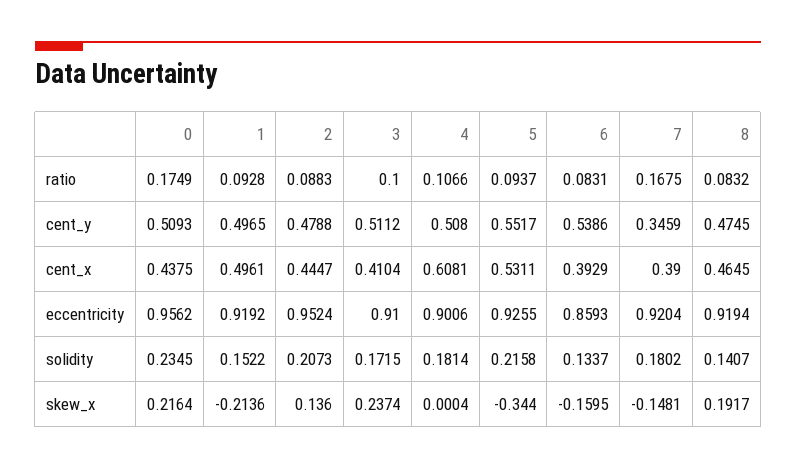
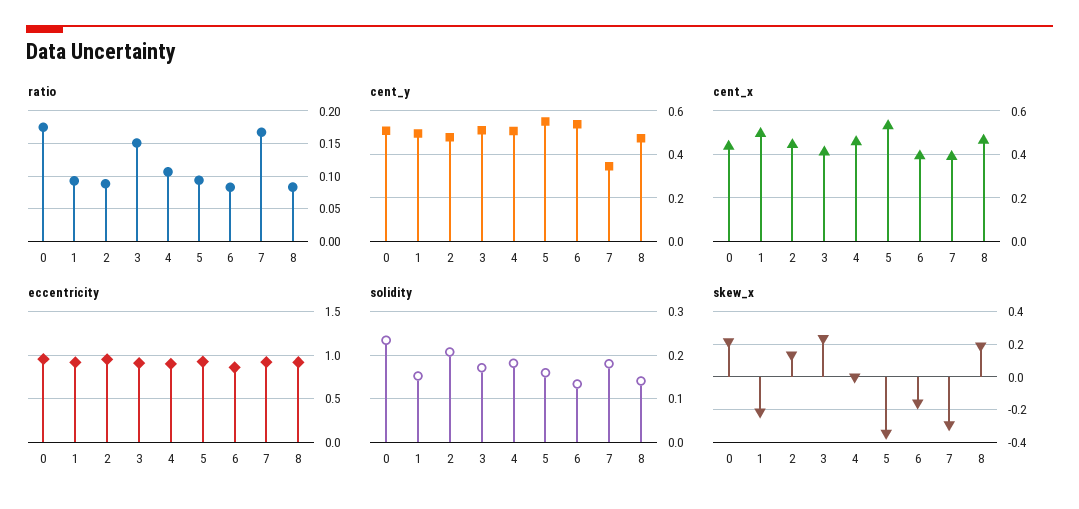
ratio, 3: 0.1 -> 0.15
cent_x, 4: 0.6081 -> 0.45
solidity, 5: 0.2158 -> 0.16
skew_x, 7: -0.1481 -> -0.3

